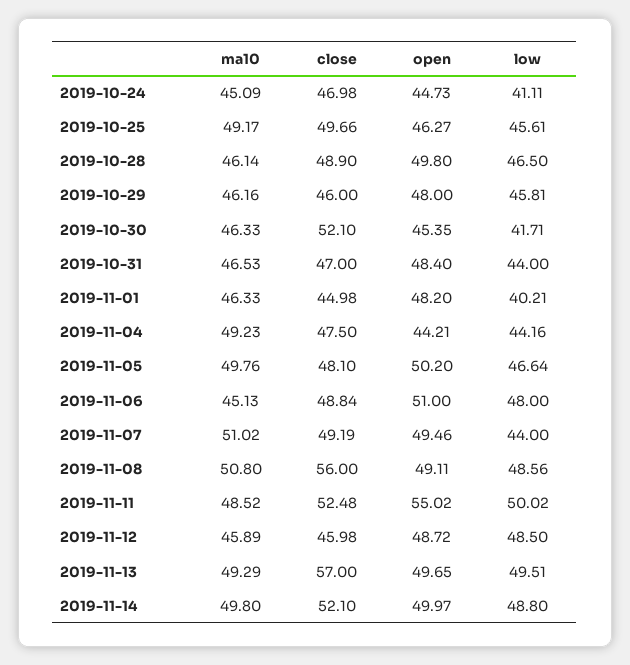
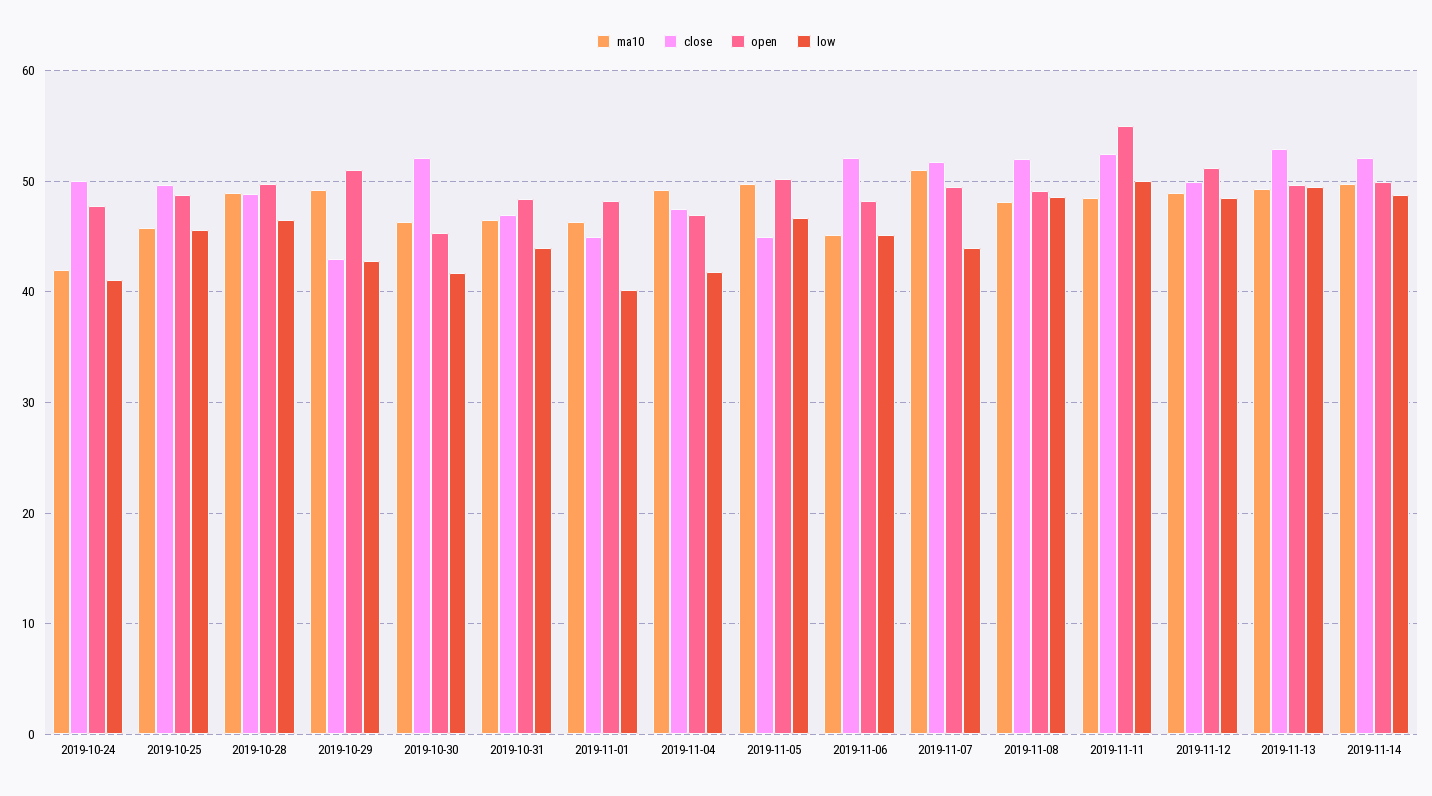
ma10, 2019-10-24: 45.09 -> 42
close, 2019-10-24: 46.98 -> 50
open, 2019-10-24: 44.73 -> 48
ma10, 2019-10-25: 49.17 -> 46
open, 2019-10-25: 46.27 -> 49
ma10, 2019-10-28: 46.14 -> 49
ma10, 2019-10-29: 46.16 -> 49
close, 2019-10-29: 46 -> 43
open, 2019-10-29: 48 -> 51
low, 2019-10-29: 45.81 -> 43
open, 2019-11-04: 44.21 -> 47
low, 2019-11-04: 44.16 -> 42
close, 2019-11-05: 48.1 -> 45
close, 2019-11-06: 48.84 -> 52
open, 2019-11-06: 51 -> 48
low, 2019-11-06: 48 -> 45
close, 2019-11-07: 49.19 -> 52
ma10, 2019-11-08: 50.8 -> 48
close, 2019-11-08: 56 -> 52
ma10, 2019-11-12: 45.89 -> 49
close, 2019-11-12: 45.98 -> 50
open, 2019-11-12: 48.72 -> 51
close, 2019-11-13: 57 -> 53

